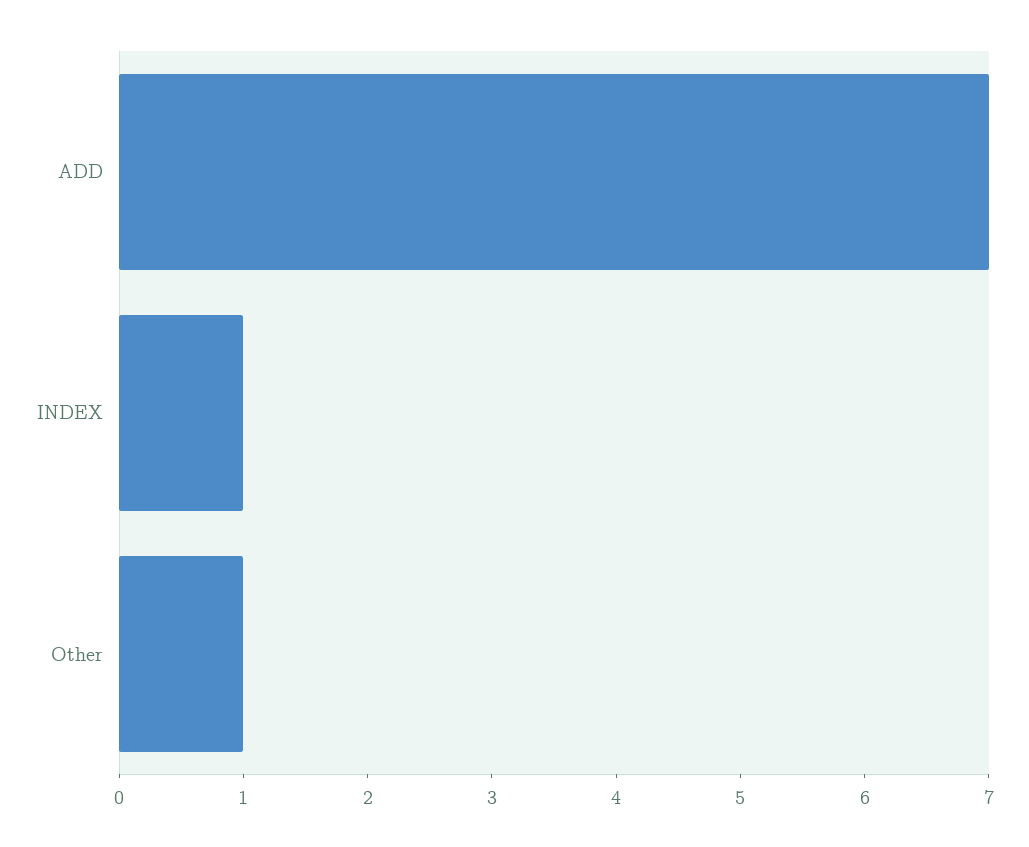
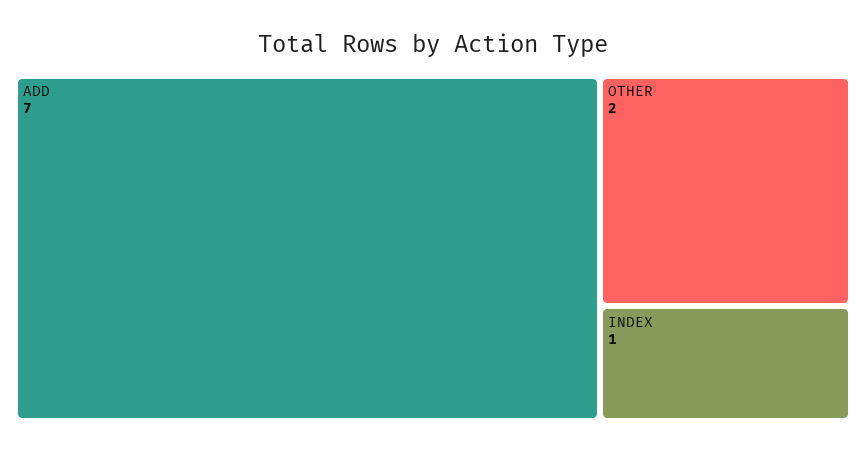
Other: 1 -> 2

